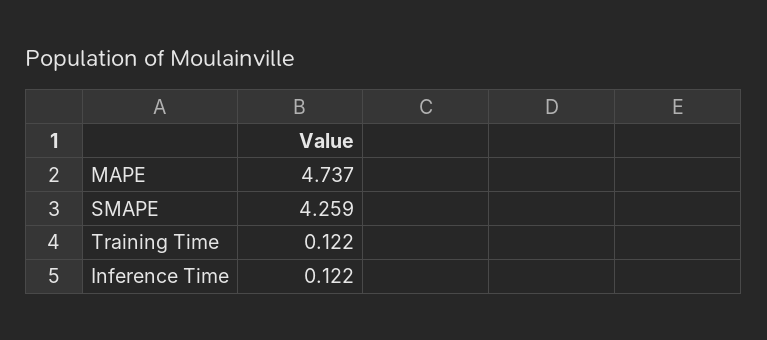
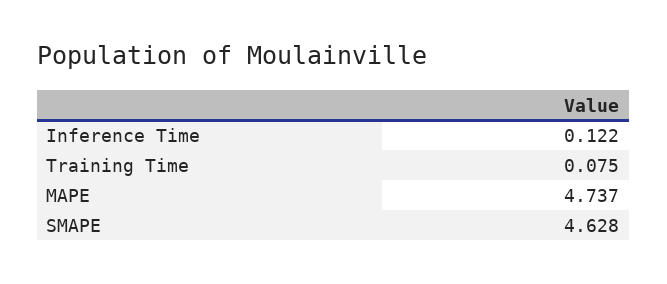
SMAPE: 4.259 -> 4.628
Training Time: 0.122 -> 0.075

